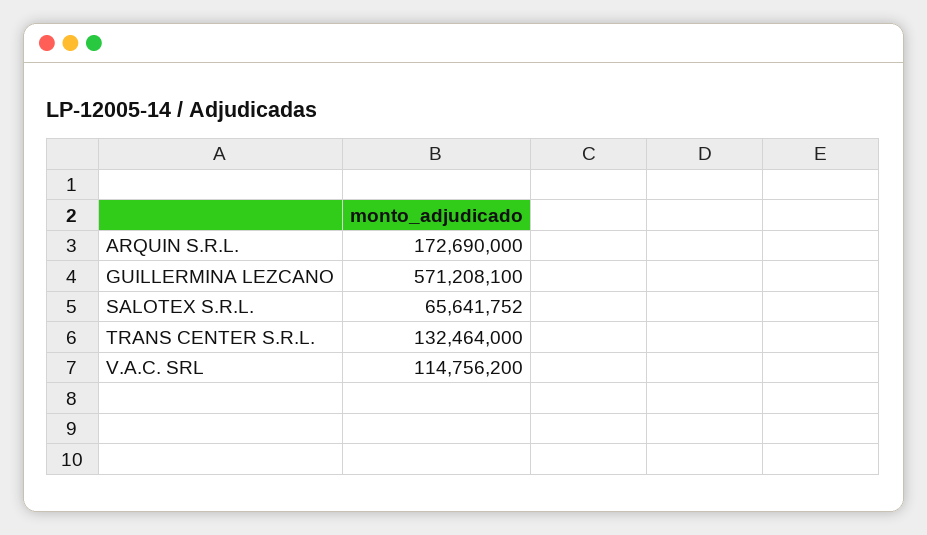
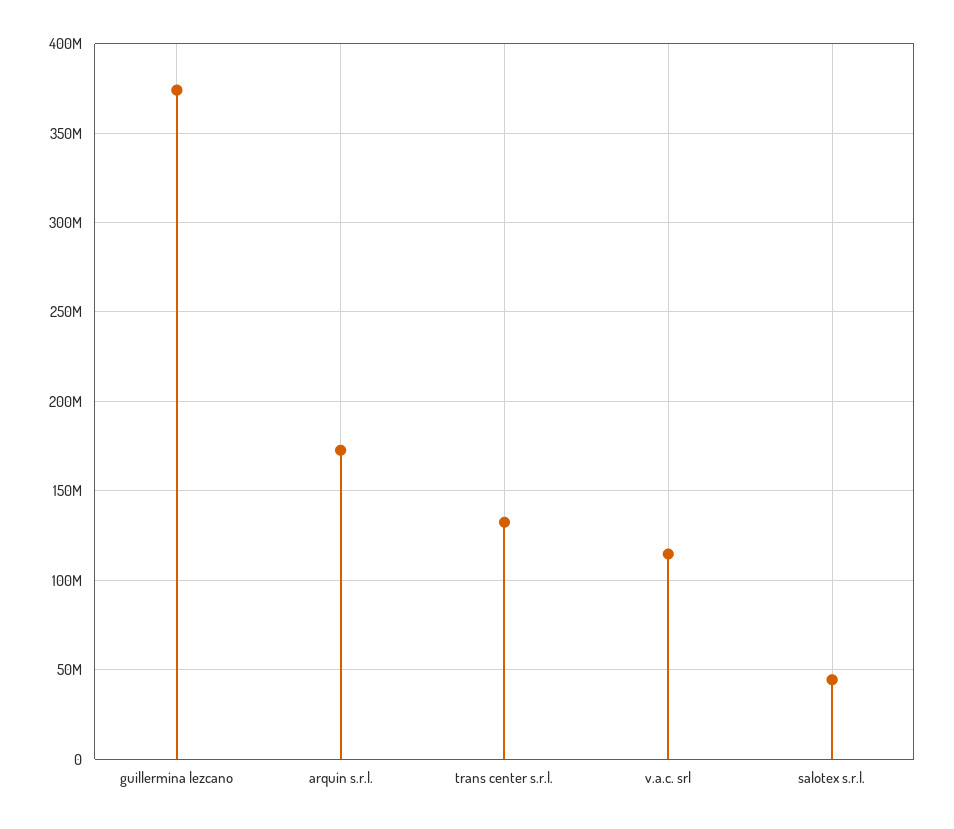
GUILLERMINA LEZCANO: 571208100 -> 375000000
SALOTEX S.R.L.: 65641752 -> 45000000

